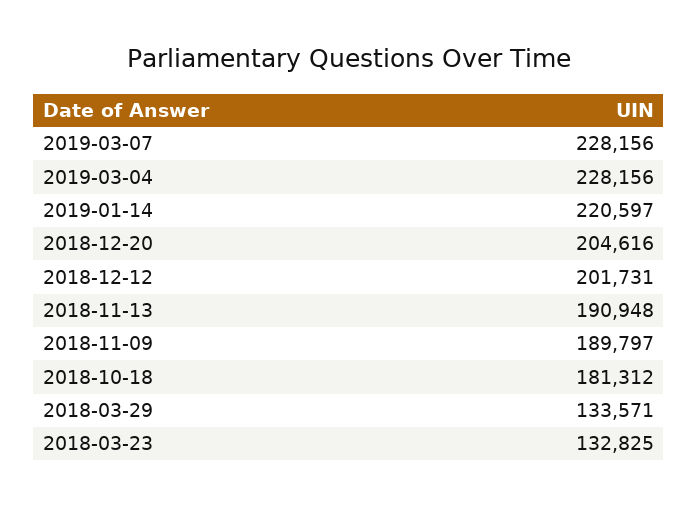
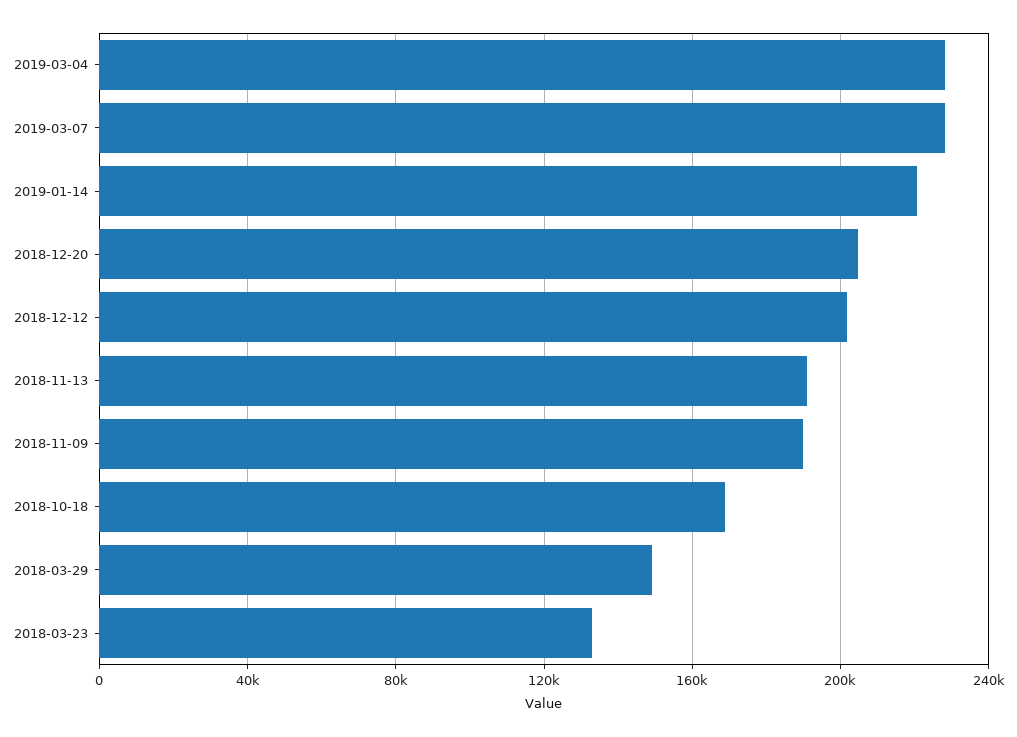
2018-10-18: 181312 -> 170000
2018-03-29: 133571 -> 150000

